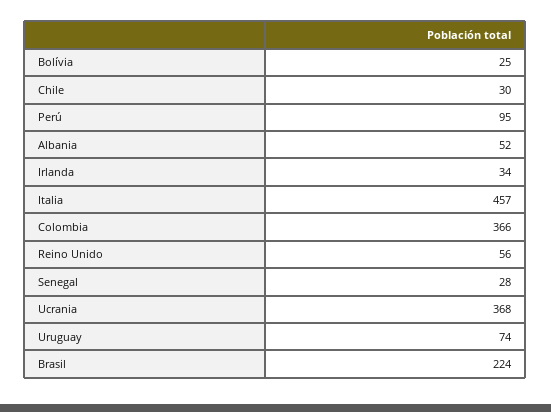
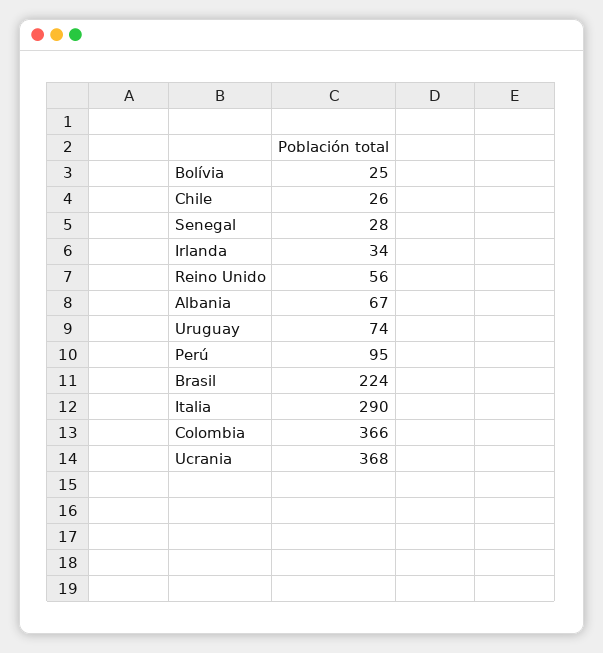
Chile: 30 -> 26
Albania: 52 -> 67
Italia: 457 -> 290

